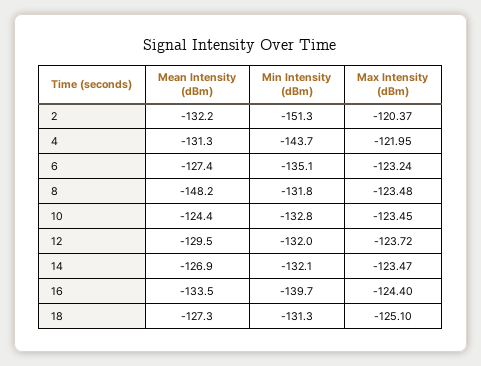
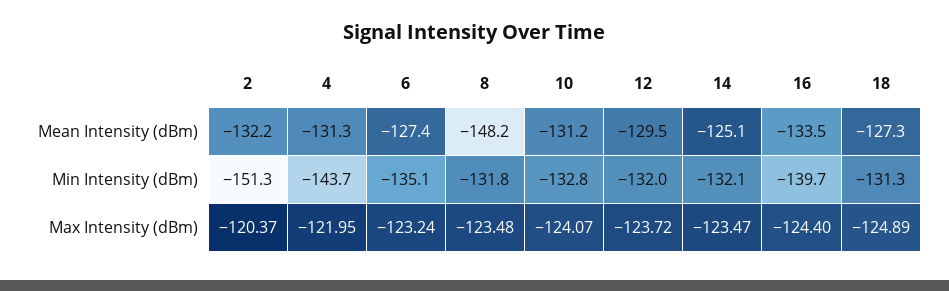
Mean Intensity (dBm), 10: -124.4 -> -131.2
Max Intensity (dBm), 10: -123.45 -> -124.07
Mean Intensity (dBm), 14: -126.9 -> -125.1
Max Intensity (dBm), 18: -125.1 -> -124.89

